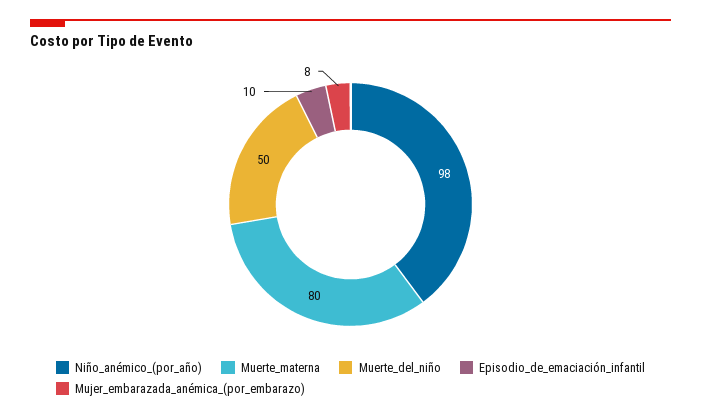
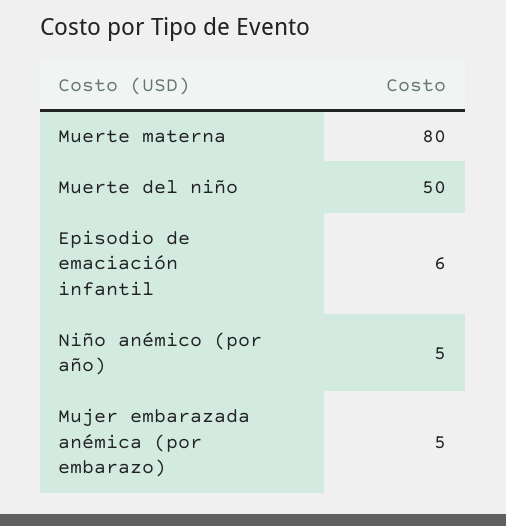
Niño_anémico_(por_año): 98 -> 5
Episodio_de_emaciación_infantil: 10 -> 6
Mujer_embarazada_anémica_(por_embarazo): 8 -> 5

